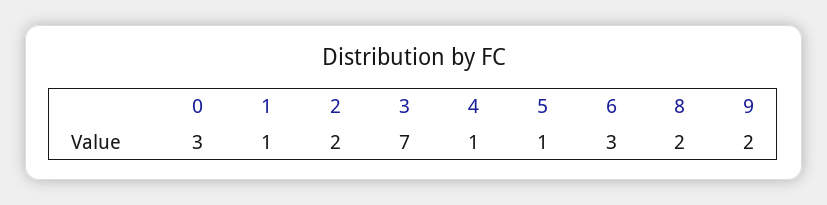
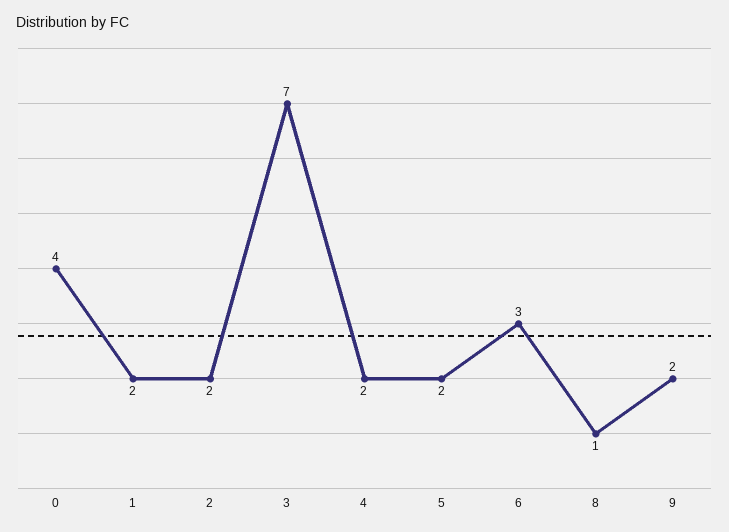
0: 3 -> 4
1: 1 -> 2
4: 1 -> 2
5: 1 -> 2
8: 2 -> 1

